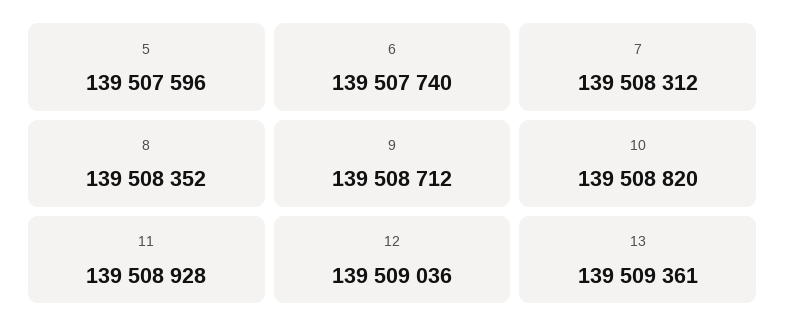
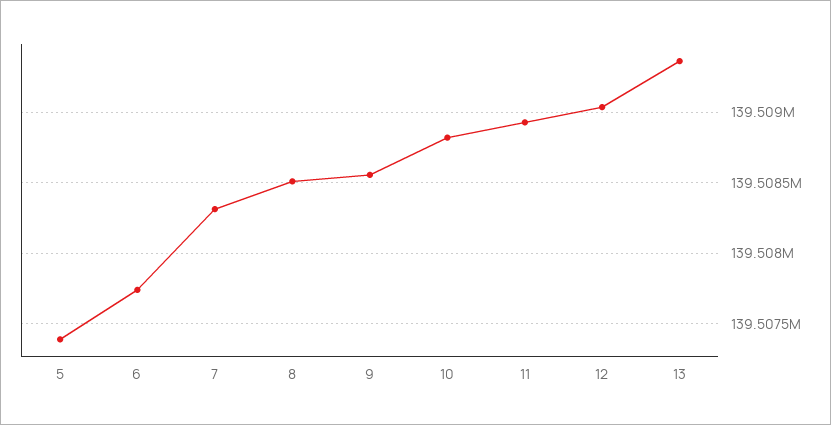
5: 139507596 -> 139507400
8: 139508352 -> 139508500
9: 139508712 -> 139508550

